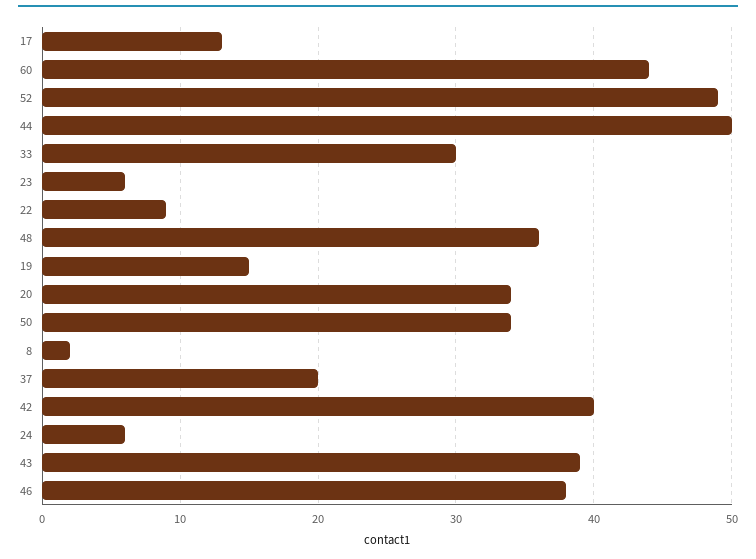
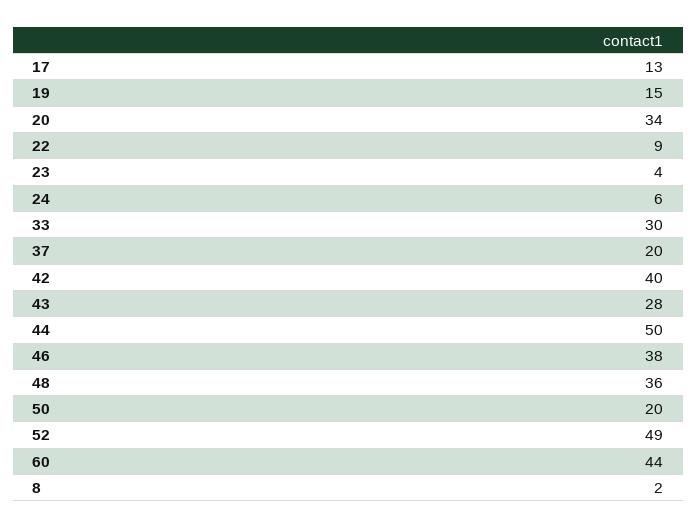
23: 6 -> 4
50: 34 -> 20
43: 39 -> 28

